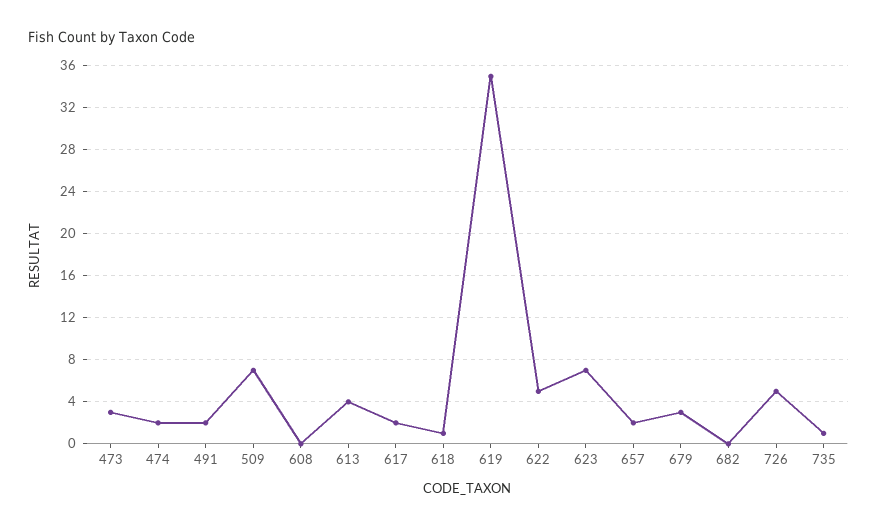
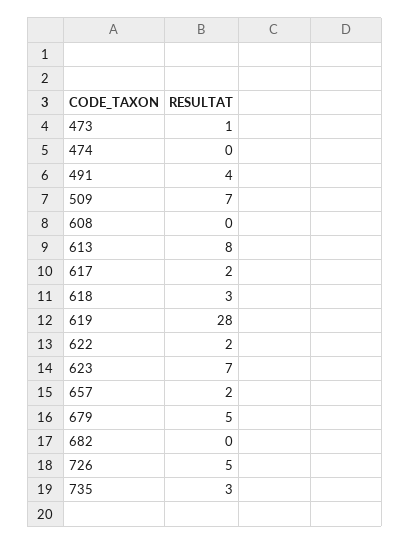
473: 3 -> 1
474: 2 -> 0
491: 2 -> 4
613: 4 -> 8
618: 1 -> 3
619: 35 -> 28
622: 5 -> 2
679: 3 -> 5
735: 1 -> 3

